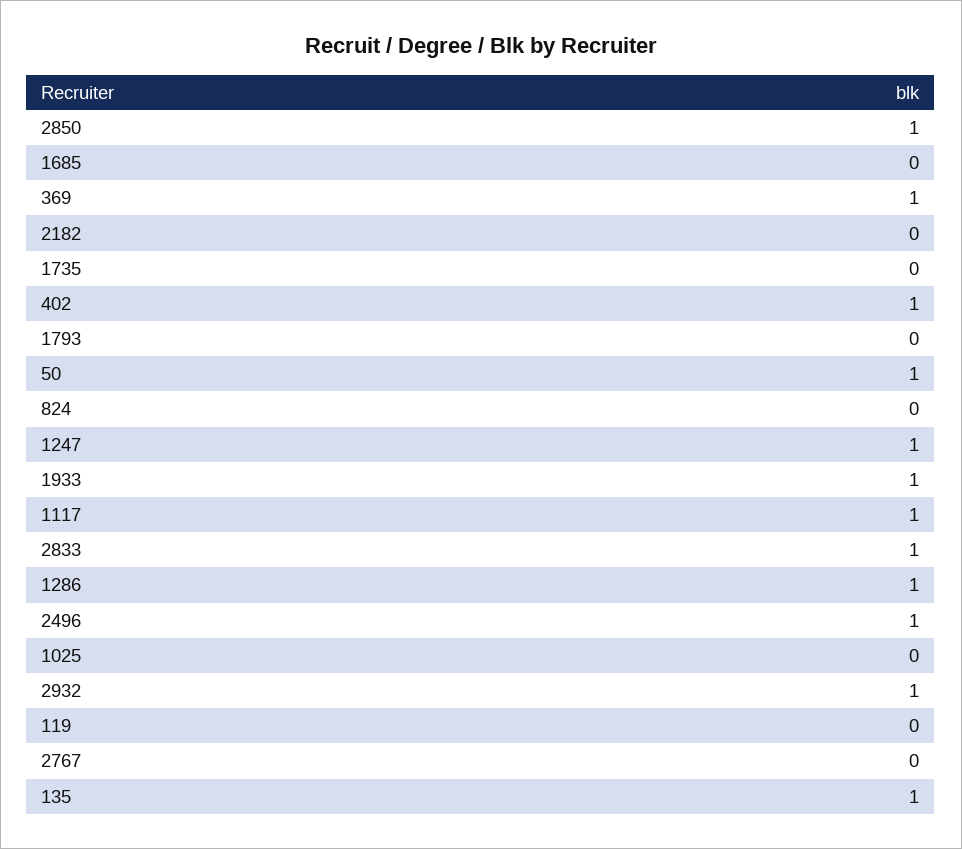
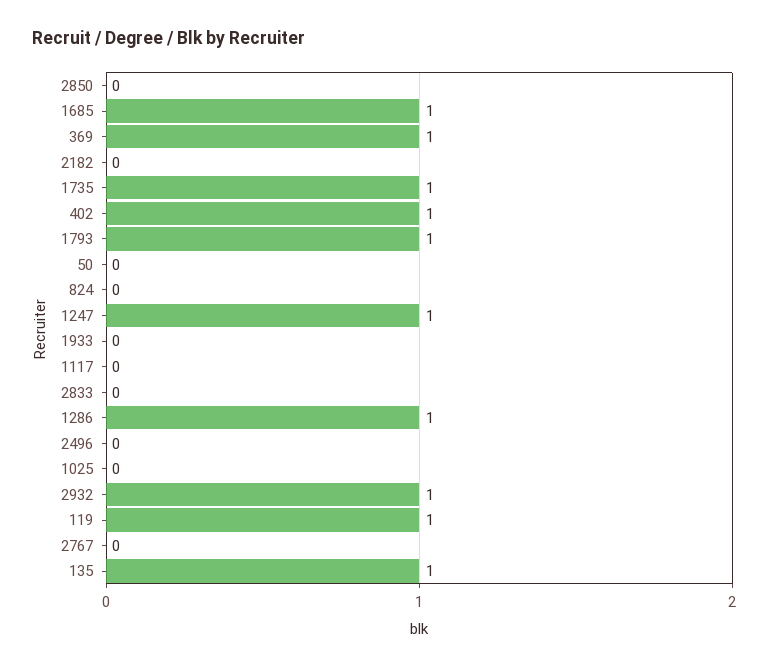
2850: 1 -> 0
1685: 0 -> 1
1735: 0 -> 1
1793: 0 -> 1
50: 1 -> 0
1933: 1 -> 0
1117: 1 -> 0
2833: 1 -> 0
2496: 1 -> 0
119: 0 -> 1

